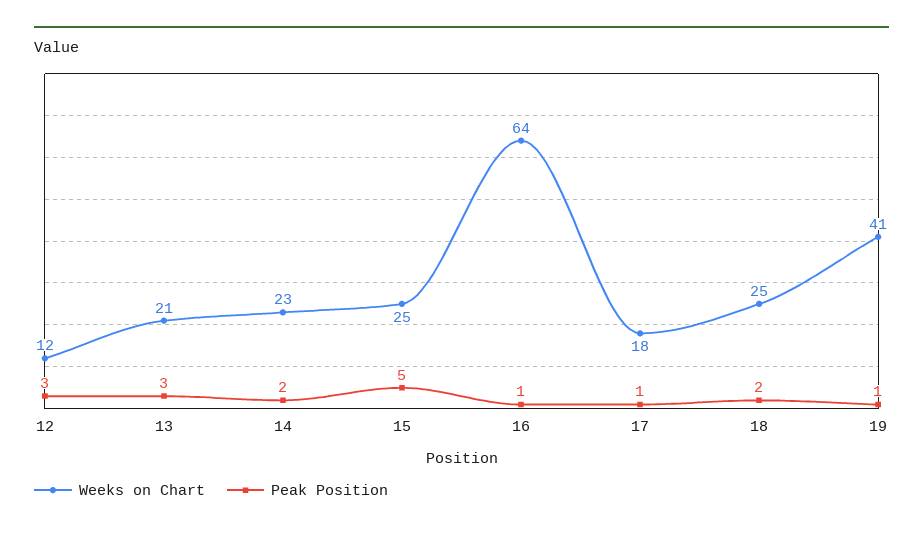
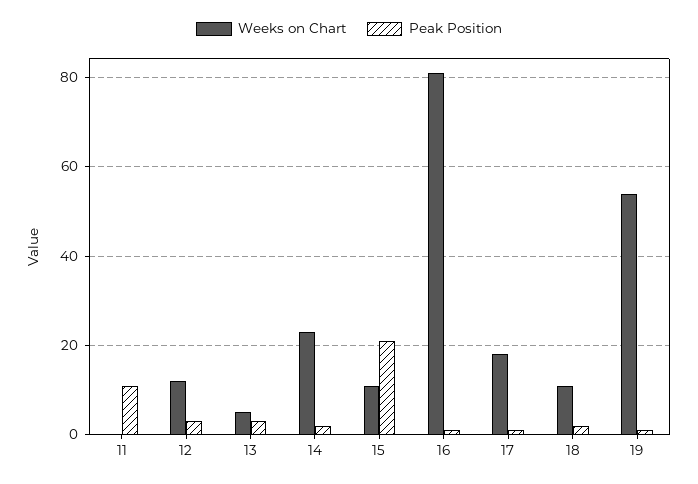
Weeks on Chart, 13: 21 -> 5
Weeks on Chart, 15: 25 -> 10
Peak Position, 15: 5 -> 20
Weeks on Chart, 16: 64 -> 80
Weeks on Chart, 18: 25 -> 10
Weeks on Chart, 19: 41 -> 55
Weeks on Chart, 11: none -> 0
Peak Position, 11: none -> 10

